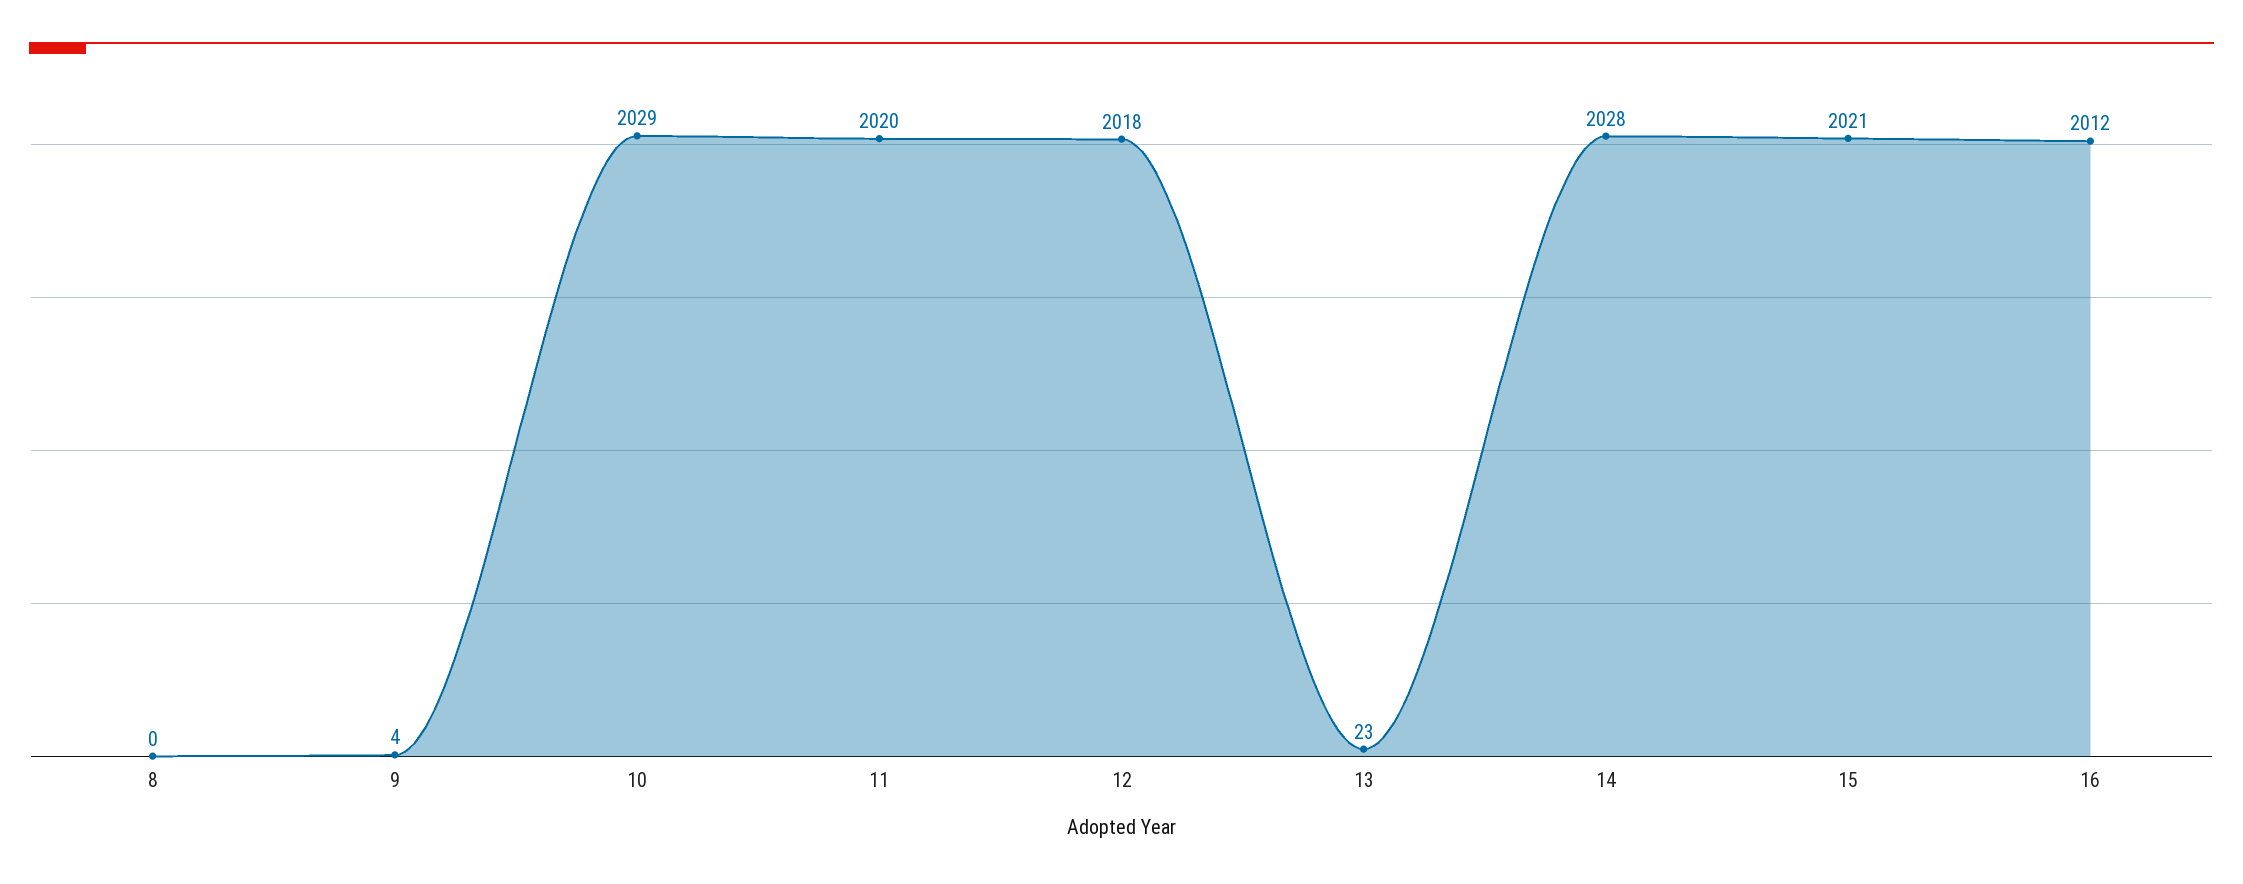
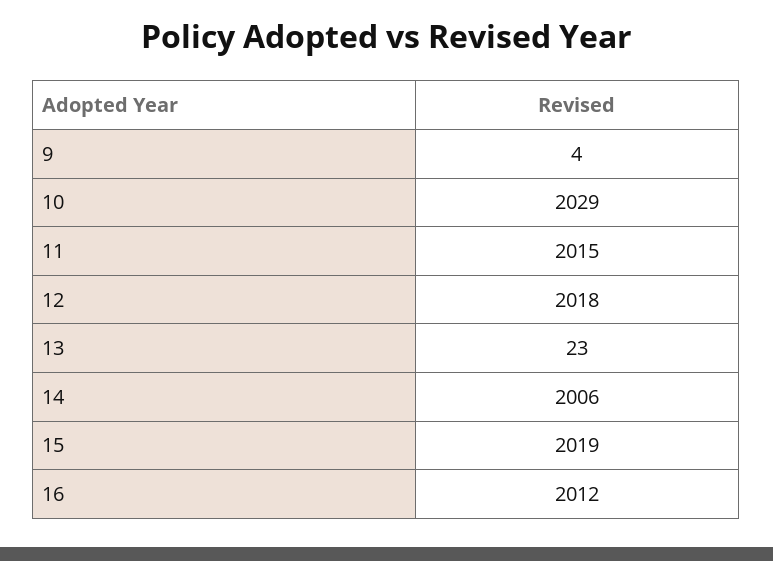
8: 0 -> none
11: 2020 -> 2015
14: 2028 -> 2006
15: 2021 -> 2019

